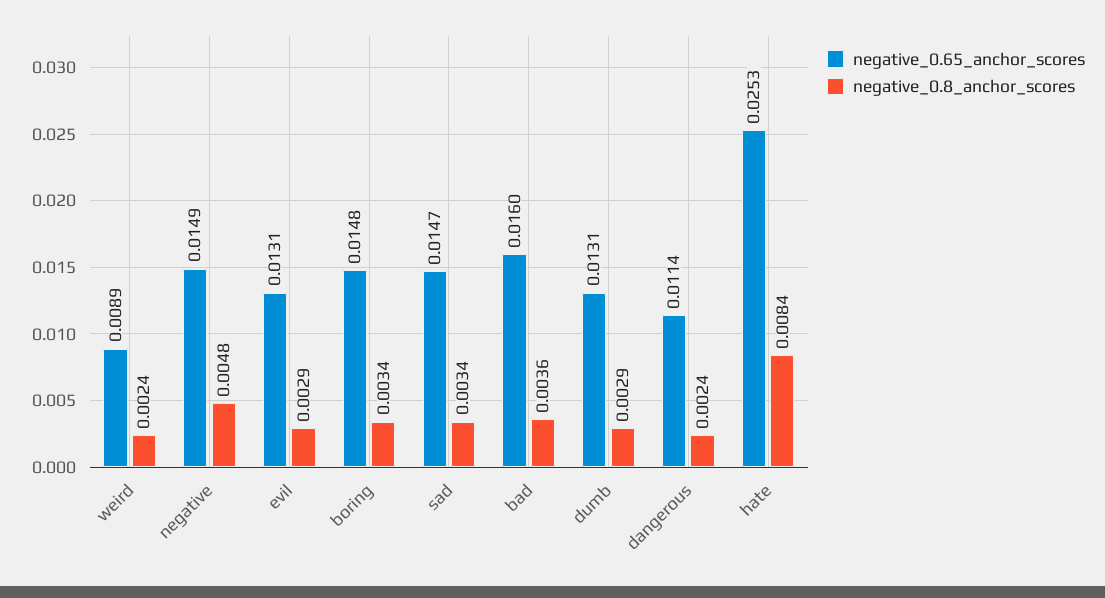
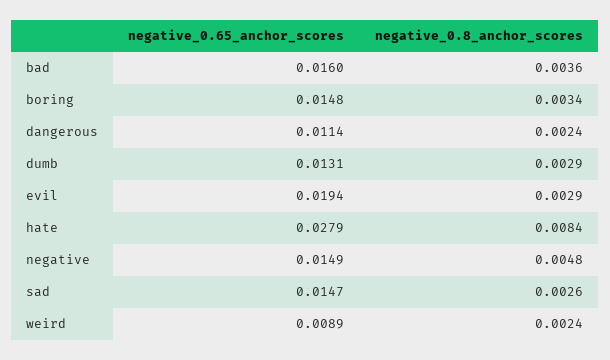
negative_0.65_anchor_scores, evil: 0.0131 -> 0.0194
negative_0.8_anchor_scores, sad: 0.0034 -> 0.0026
negative_0.65_anchor_scores, hate: 0.0253 -> 0.0279

